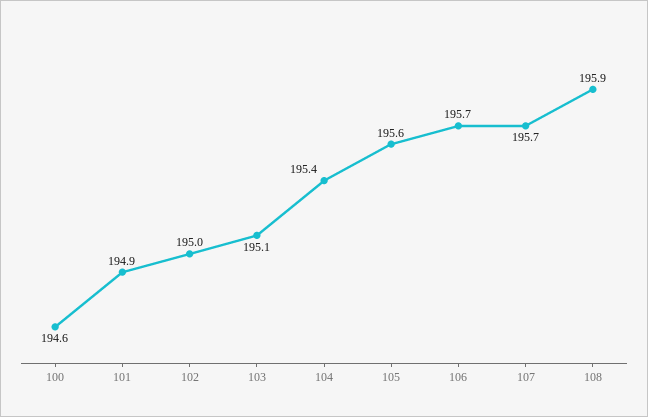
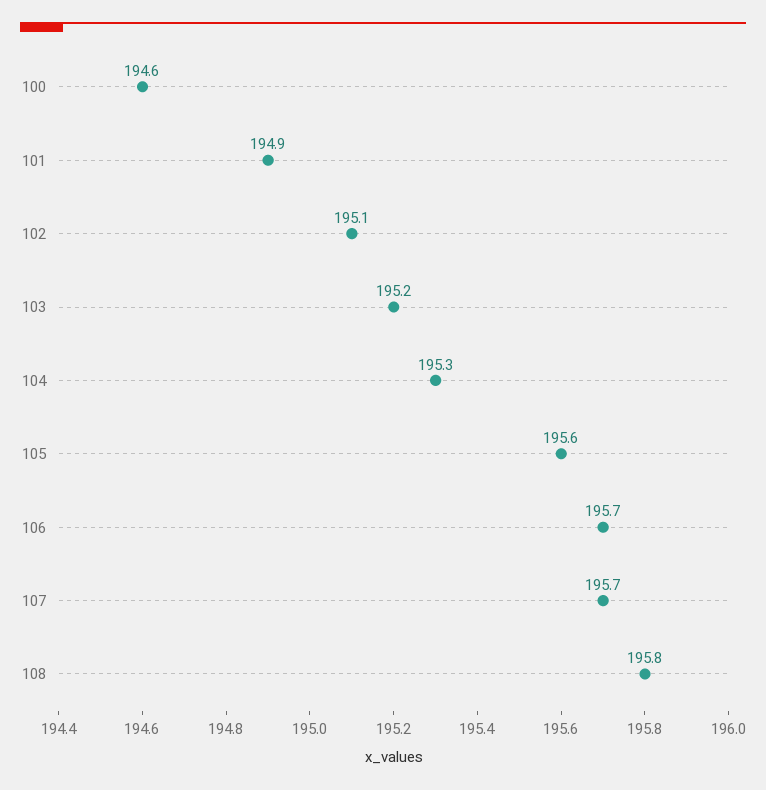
102: 195 -> 195.1
103: 195.1 -> 195.2
104: 195.4 -> 195.3
108: 195.9 -> 195.8

